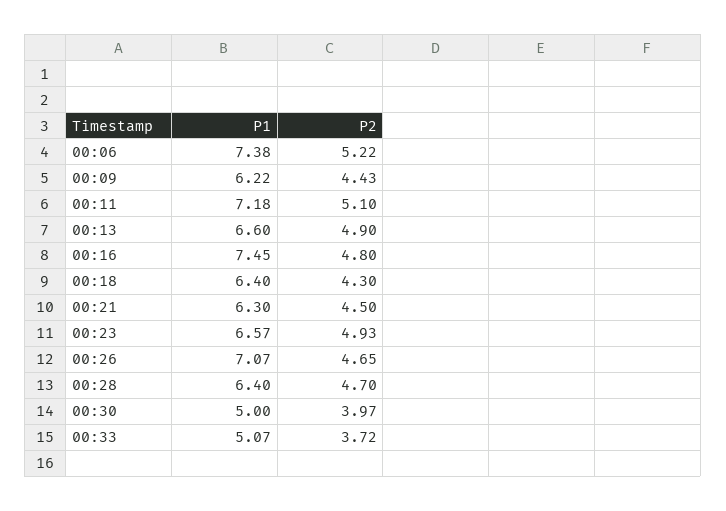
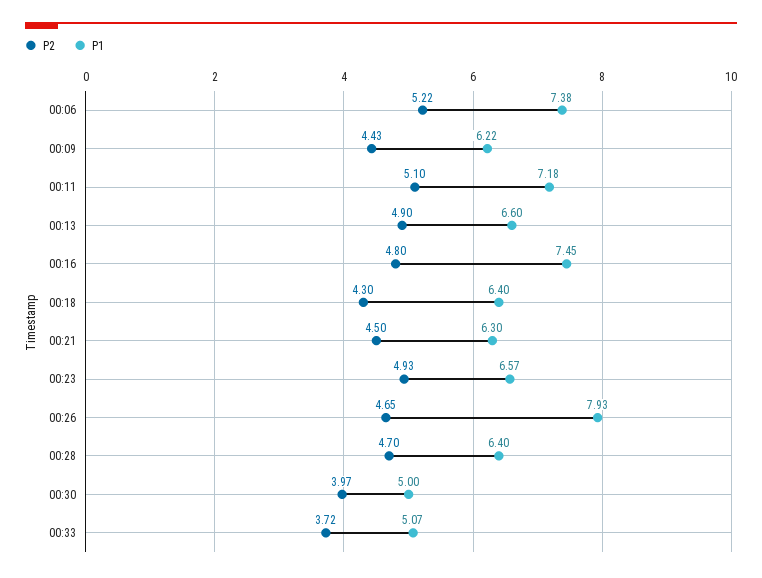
P1, 00:26: 7.07 -> 7.93

